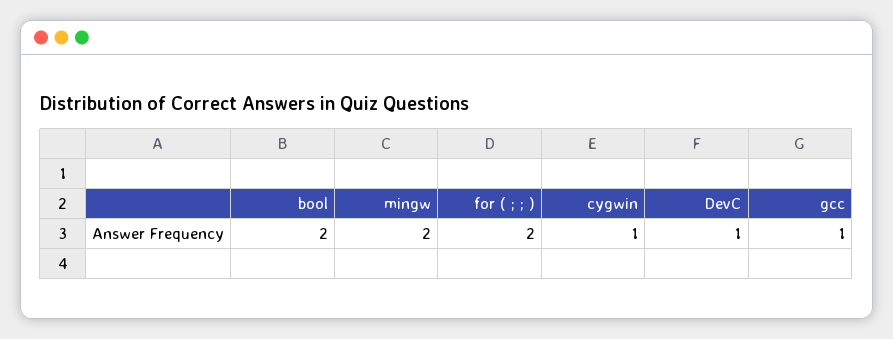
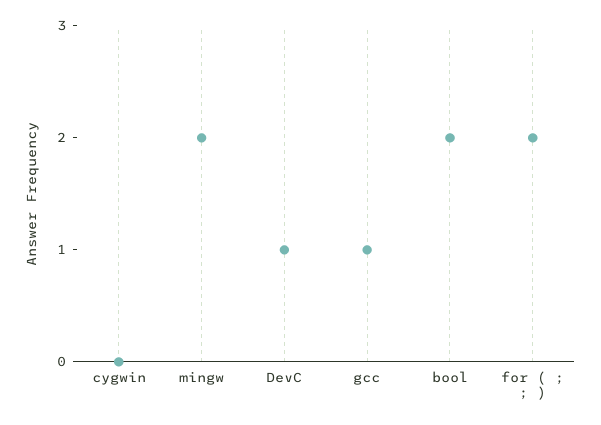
cygwin: 1 -> 0

